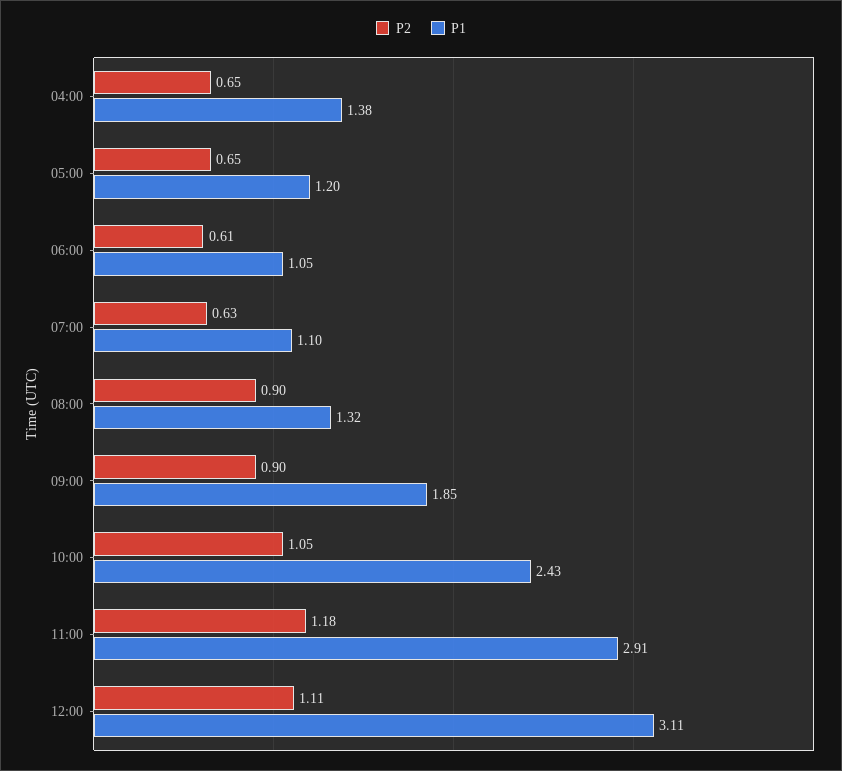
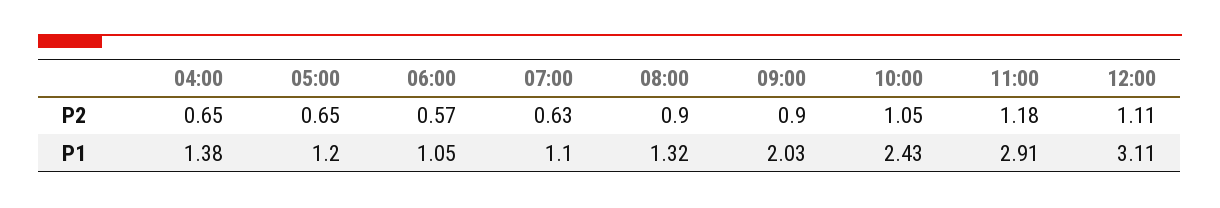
P2, 06:00: 0.61 -> 0.57
P1, 09:00: 1.85 -> 2.03

